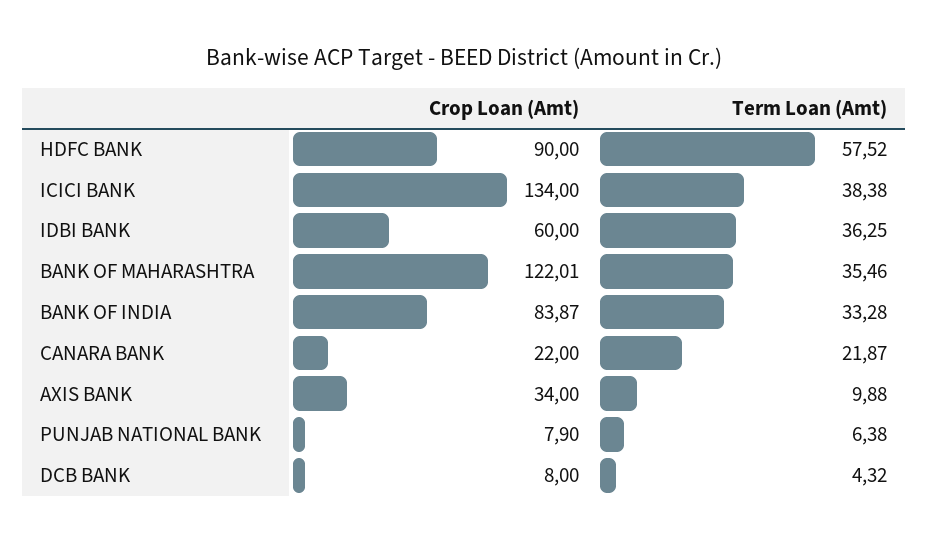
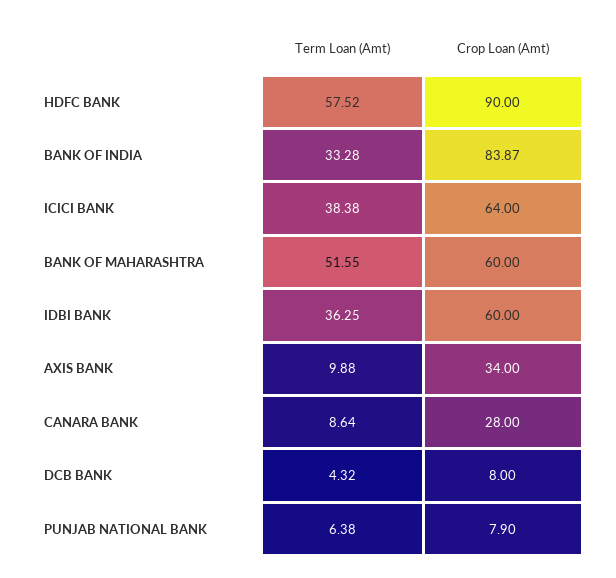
Crop Loan (Amt), ICICI BANK: 134 -> 64
Crop Loan (Amt), BANK OF MAHARASHTRA: 122.01 -> 60
Term Loan (Amt), BANK OF MAHARASHTRA: 35.46 -> 51.55
Crop Loan (Amt), CANARA BANK: 22 -> 28
Term Loan (Amt), CANARA BANK: 21.87 -> 8.64

